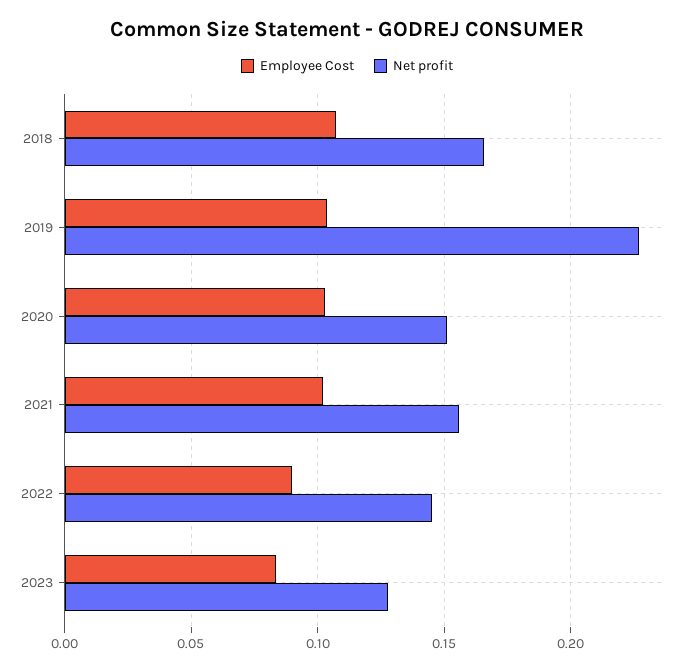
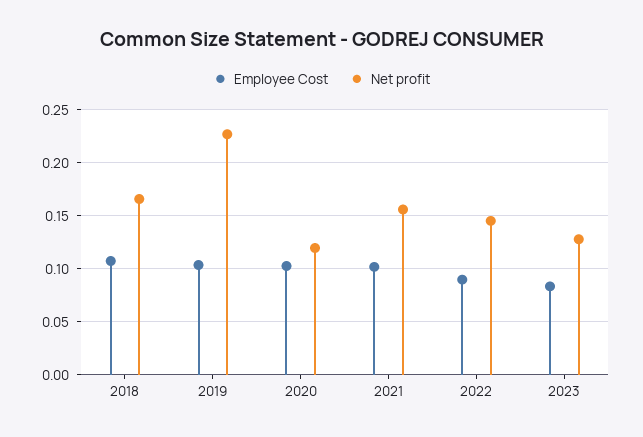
Net profit, 2020: 0.15 -> 0.12

